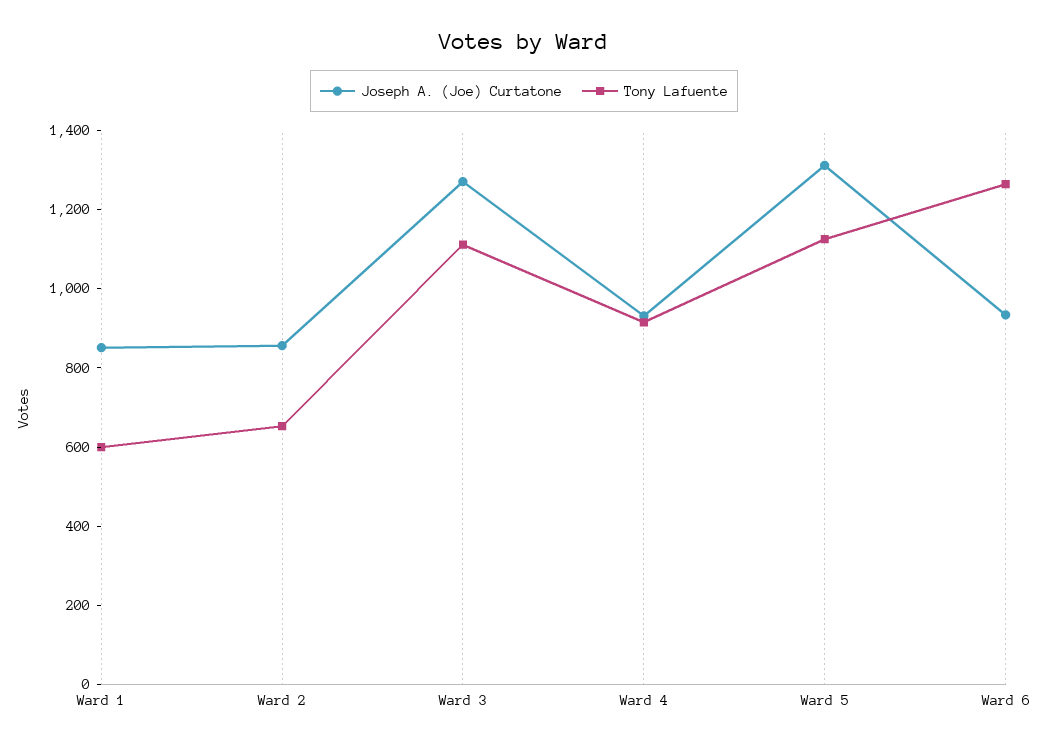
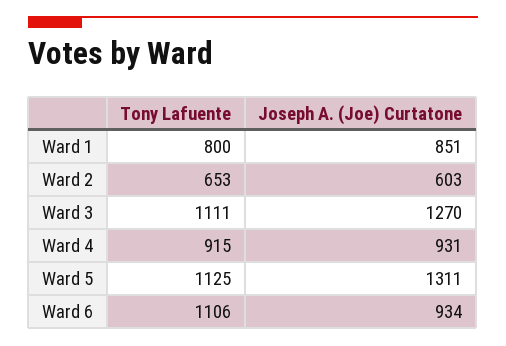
Tony Lafuente, Ward 1: 600 -> 800
Joseph A. (Joe) Curtatone, Ward 2: 850 -> 603
Tony Lafuente, Ward 6: 1250 -> 1106

